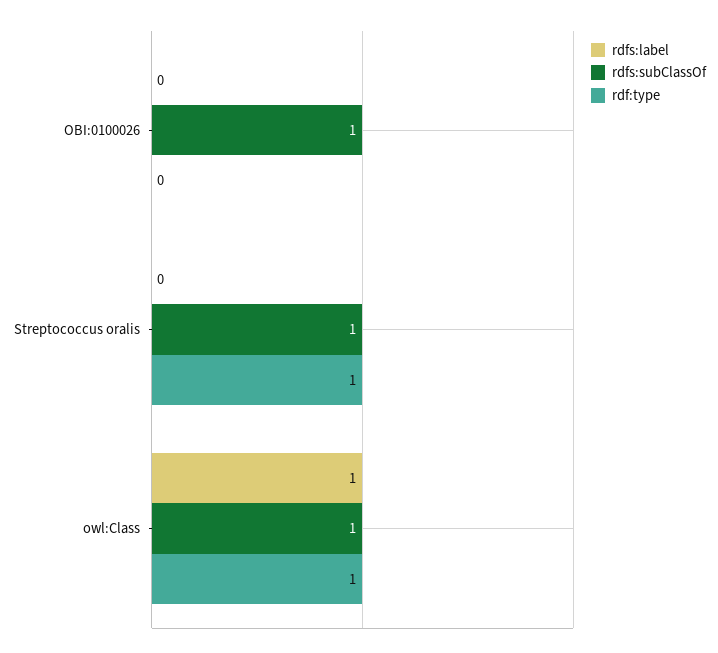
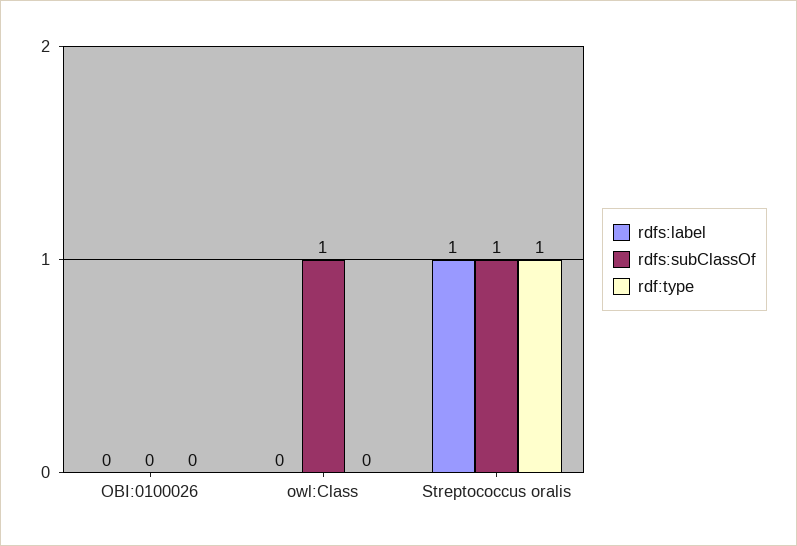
rdfs:subClassOf, OBI:0100026: 1 -> 0
rdfs:label, Streptococcus oralis: 0 -> 1
rdfs:label, owl:Class: 1 -> 0
rdf:type, owl:Class: 1 -> 0

